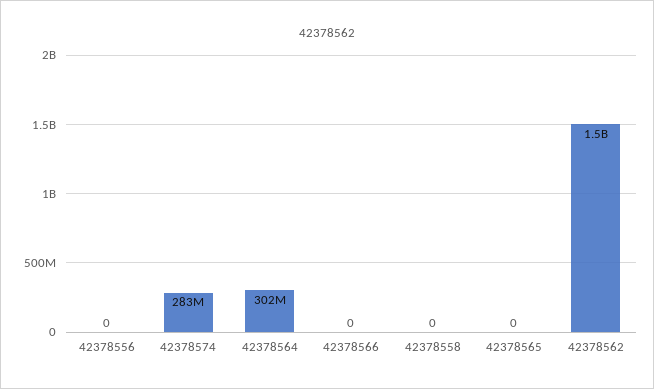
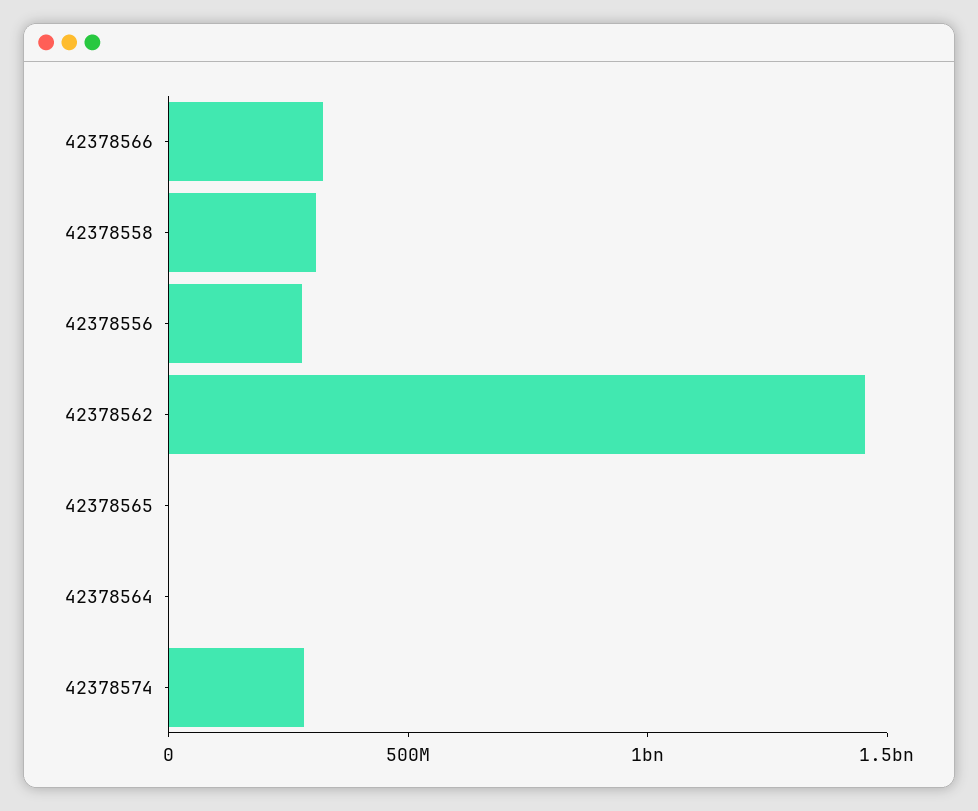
42378556: 0 -> 300000000
42378564: 302000000 -> 0
42378566: 0 -> 300000000
42378558: 0 -> 300000000

